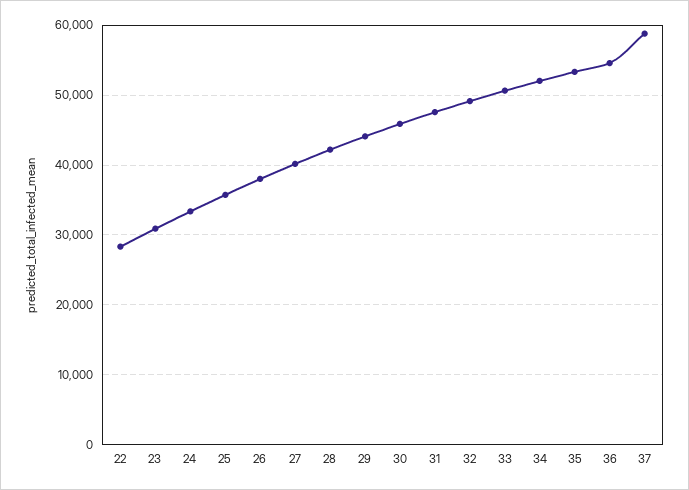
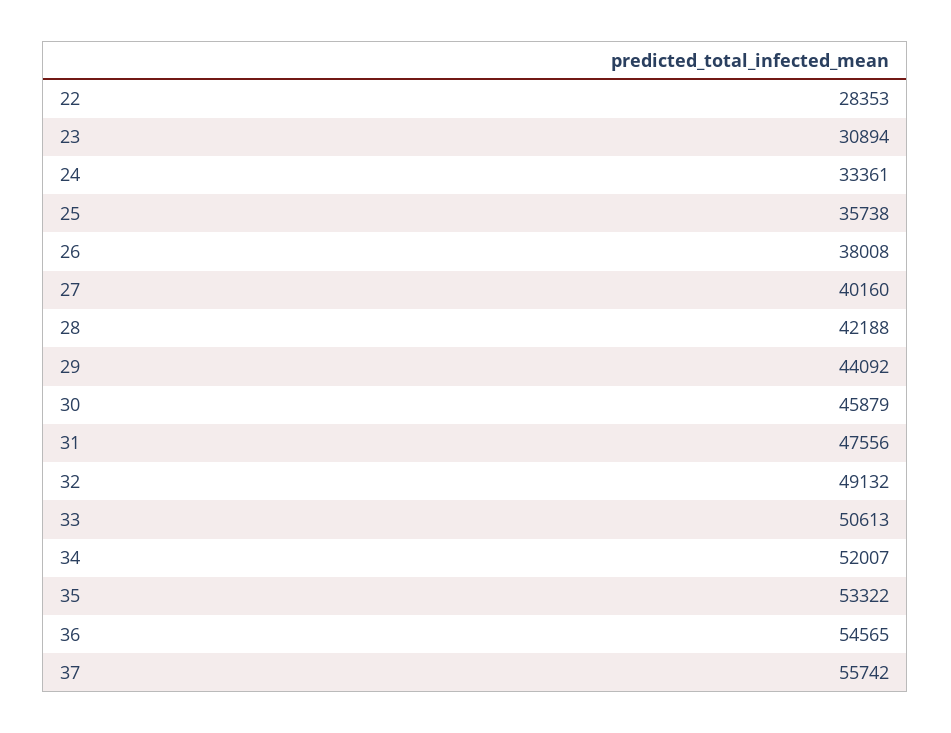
37: 59000 -> 55742

